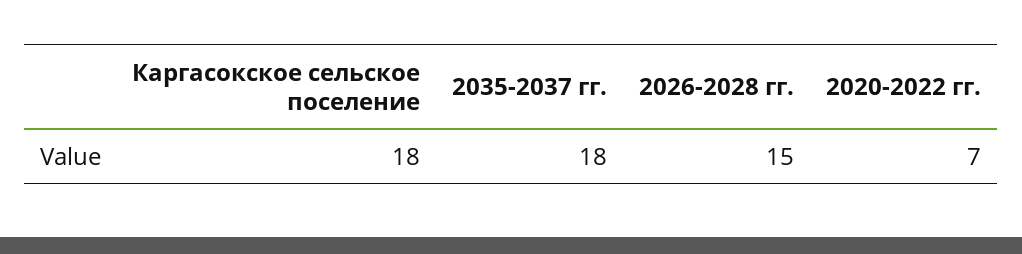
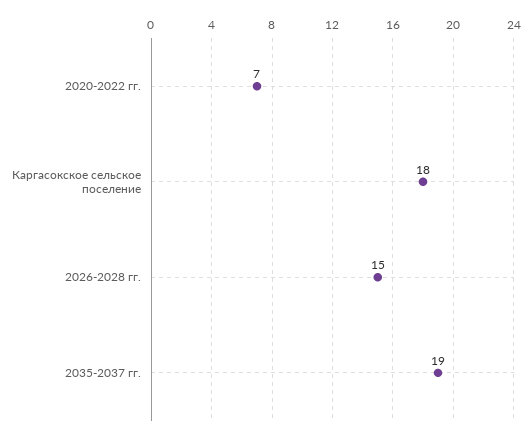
2035-2037 гг.: 18 -> 19

